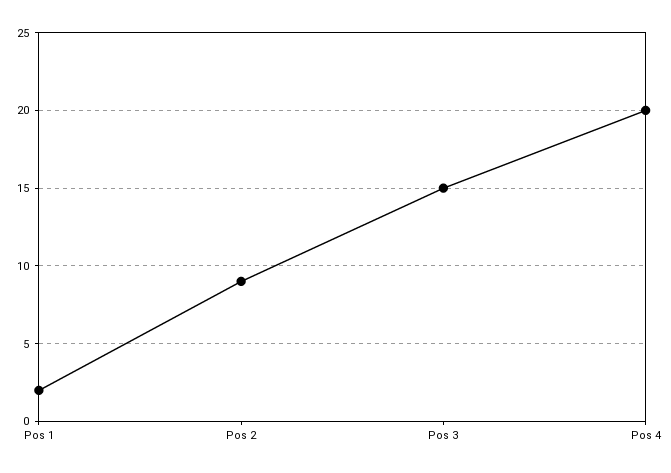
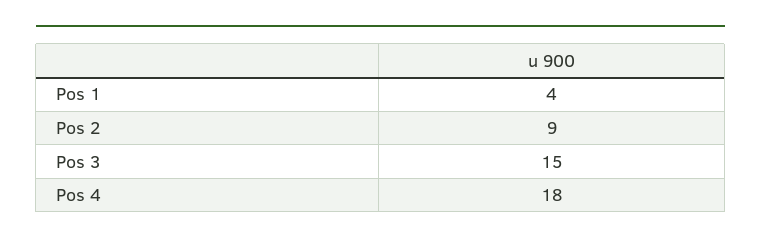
Pos 1: 2 -> 4
Pos 4: 20 -> 18

